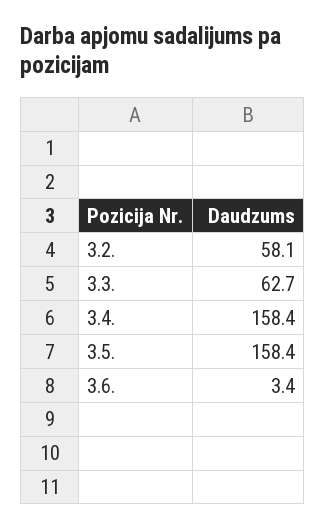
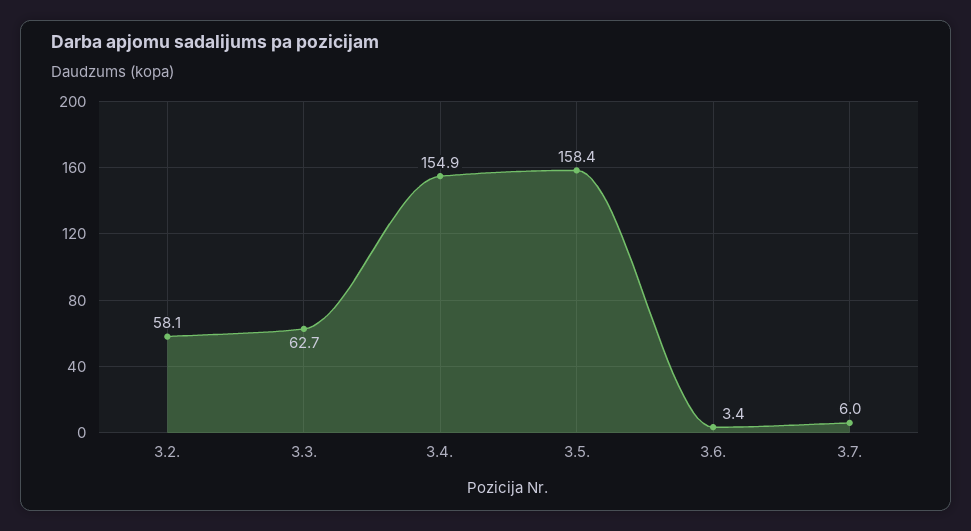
3.4.: 158.4 -> 154.9
3.7.: none -> 6

